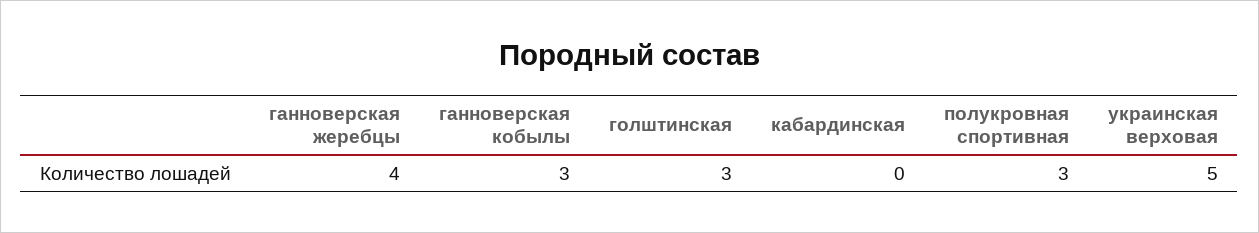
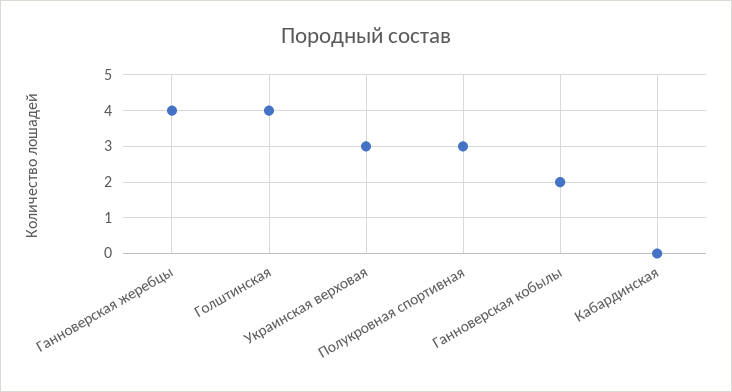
ганноверская кобылы: 3 -> 2
голштинская: 3 -> 4
украинская верховая: 5 -> 3

